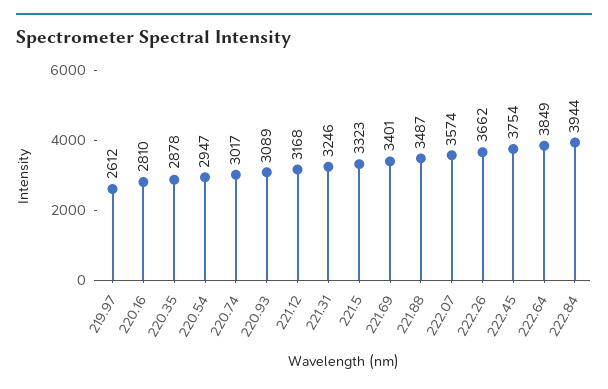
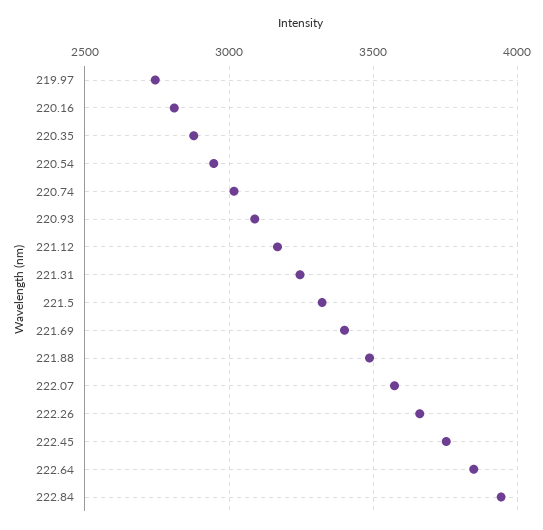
219.97: 2612 -> 2750

